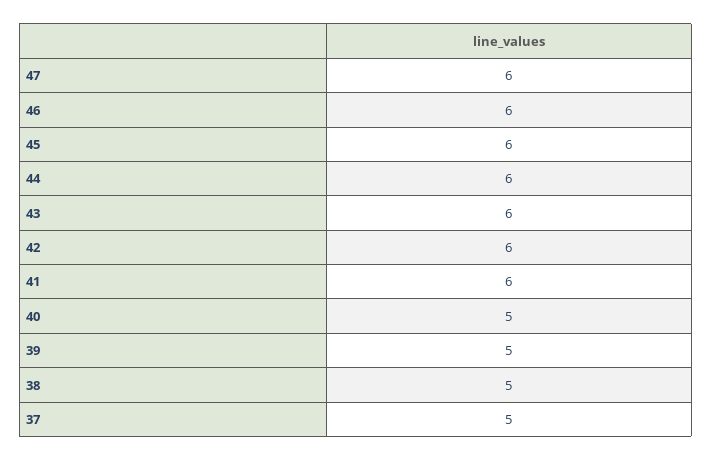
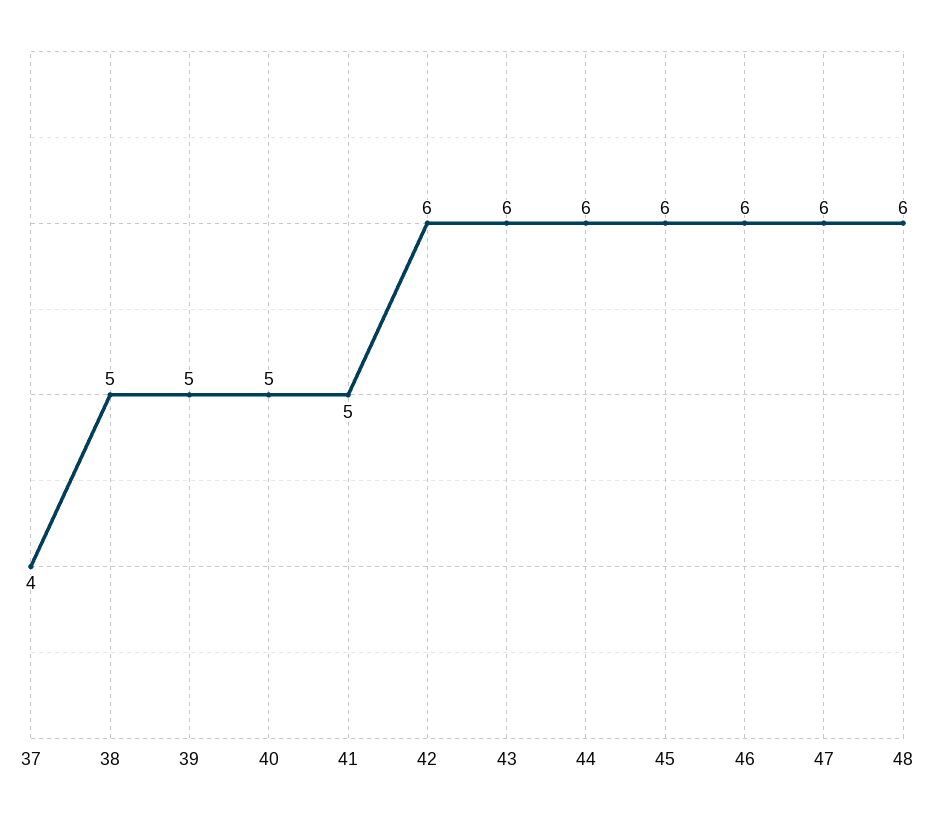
41: 6 -> 5
37: 5 -> 4
48: none -> 6

